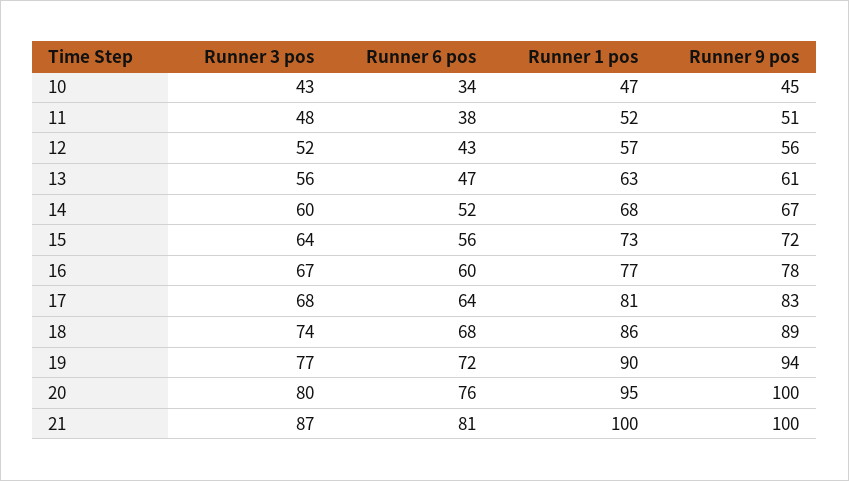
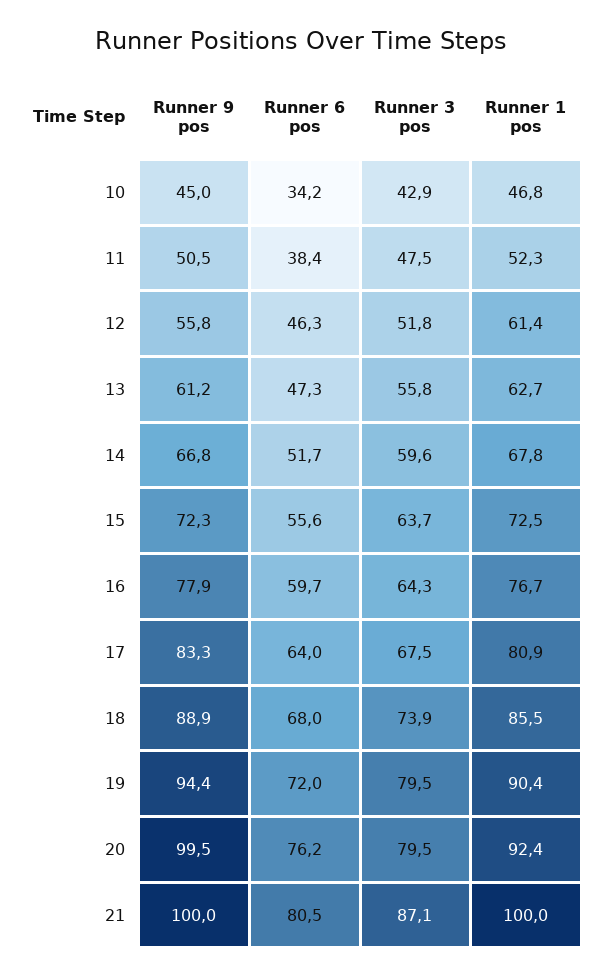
Runner 6 pos, 12: 43 -> 46.3
Runner 1 pos, 12: 57 -> 61.4
Runner 3 pos, 16: 67 -> 64.3
Runner 3 pos, 19: 77 -> 79.5
Runner 1 pos, 20: 95 -> 92.4

